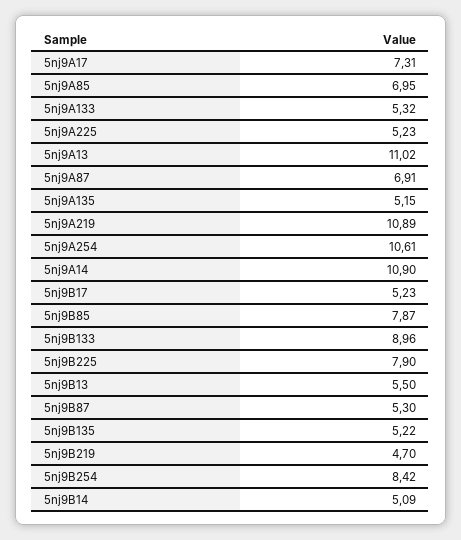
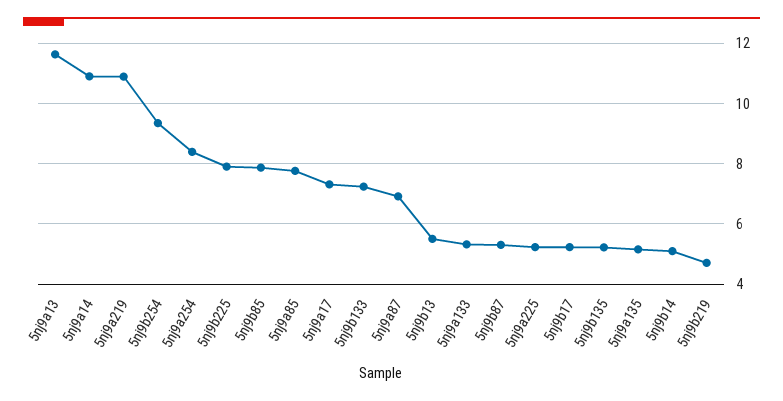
5nj9A85: 6.95 -> 7.8
5nj9A13: 11.02 -> 11.6
5nj9A254: 10.61 -> 8.4
5nj9B133: 8.96 -> 7.2
5nj9B254: 8.42 -> 9.4

